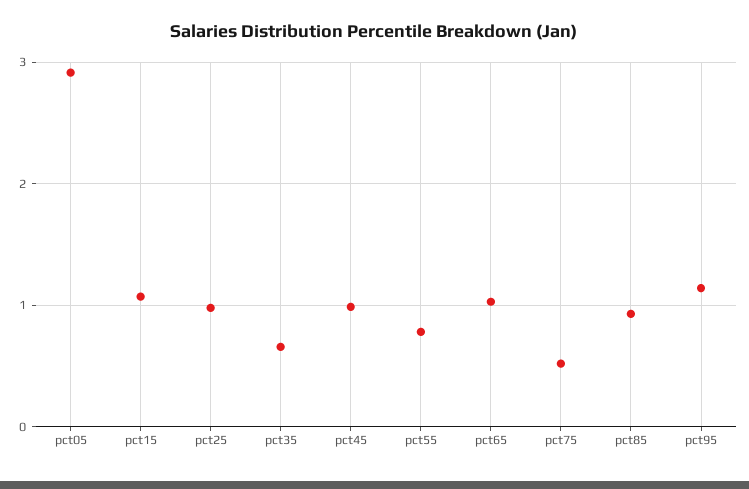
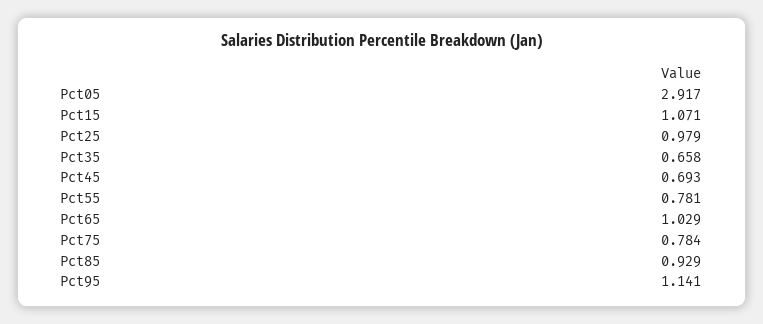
pct45: 1 -> 0.693
pct75: 0.5 -> 0.784

